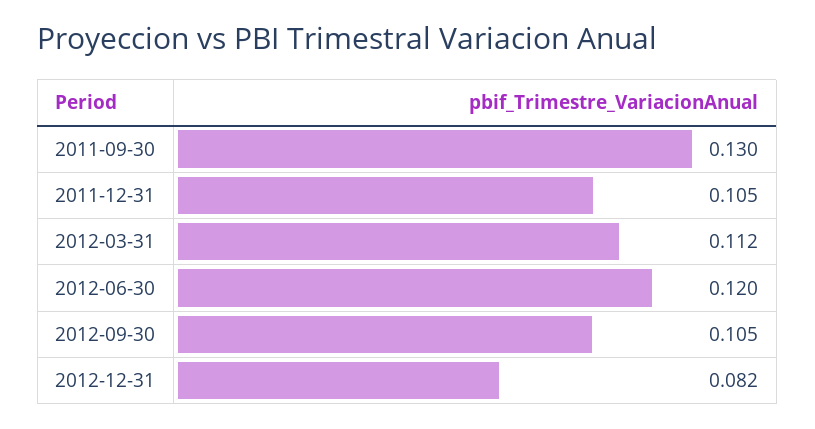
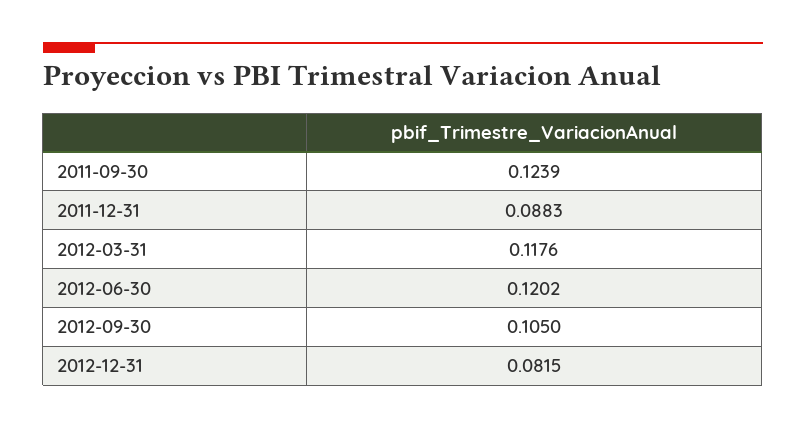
2011-09-30: 0.13 -> 0.1239
2011-12-31: 0.105 -> 0.0883
2012-03-31: 0.112 -> 0.1176

